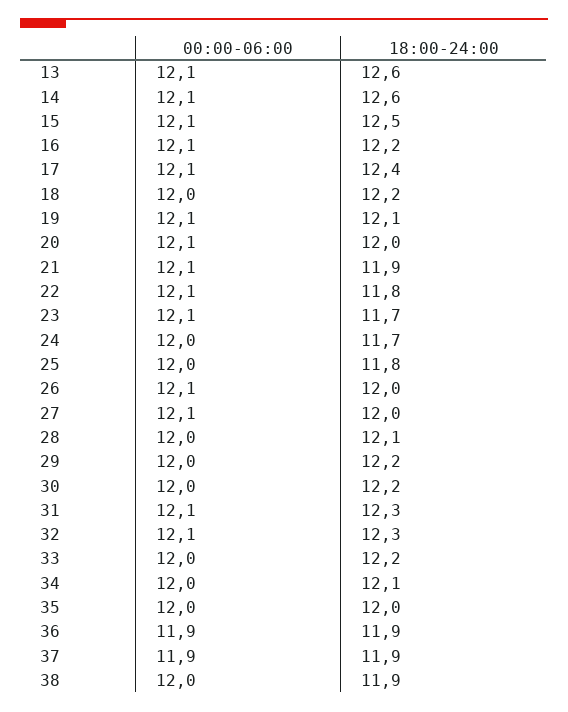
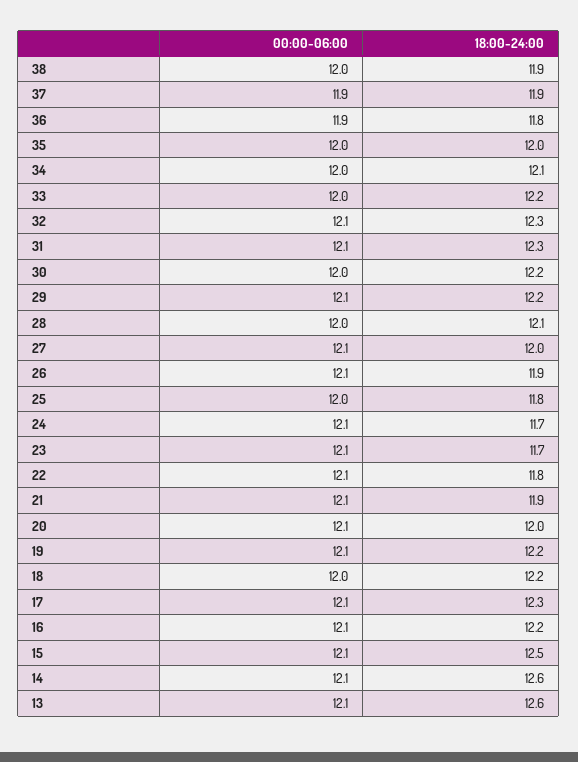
18:00-24:00, 17: 12.4 -> 12.3
18:00-24:00, 19: 12.1 -> 12.2
00:00-06:00, 24: 12 -> 12.1
18:00-24:00, 26: 12 -> 11.9
00:00-06:00, 29: 12 -> 12.1
18:00-24:00, 36: 11.9 -> 11.8

